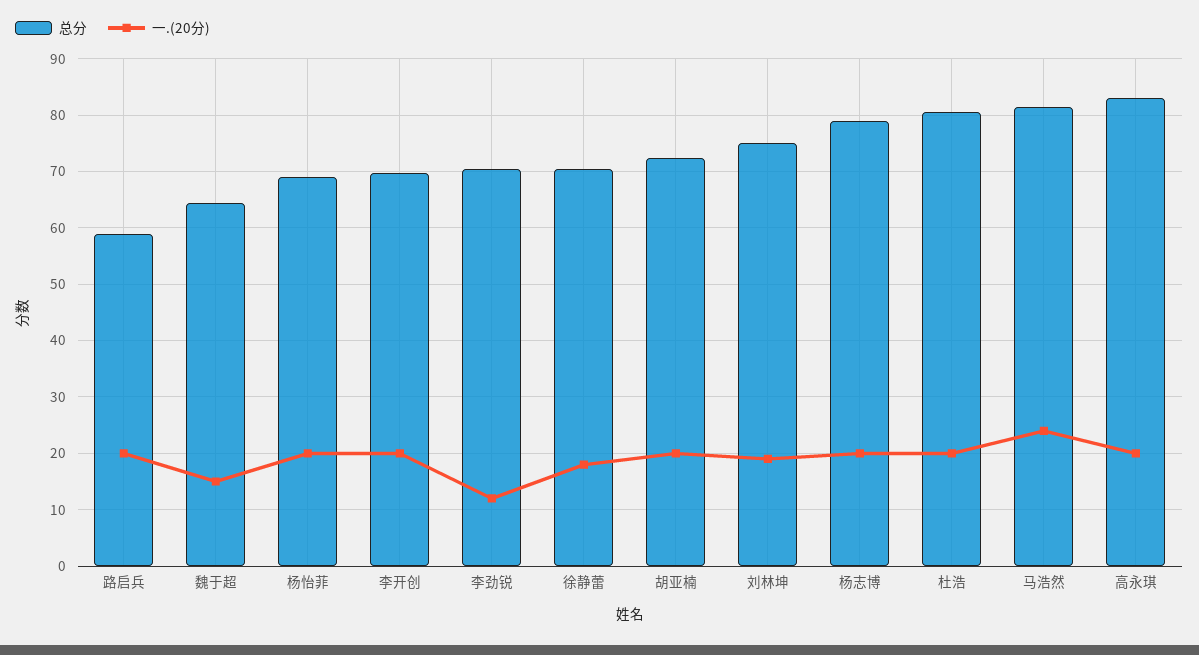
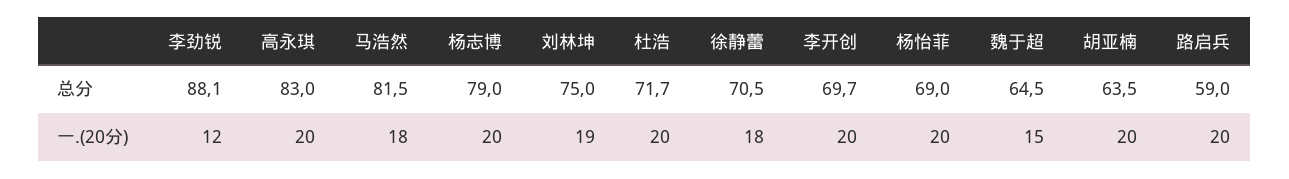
总分, 李劲锐: 70 -> 88.1
总分, 胡亚楠: 72 -> 63.5
总分, 杜浩: 80 -> 71.7
一.(20分), 马浩然: 24 -> 18

